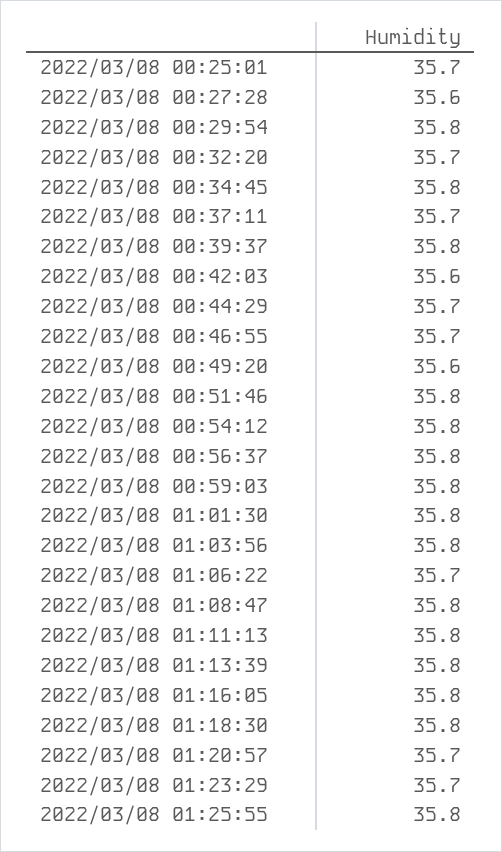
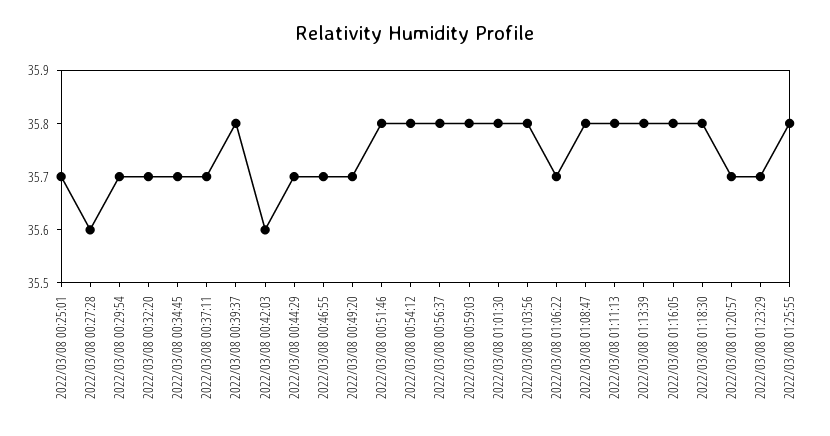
2022/03/08 00:29:54: 35.8 -> 35.7
2022/03/08 00:34:45: 35.8 -> 35.7
2022/03/08 00:49:20: 35.6 -> 35.7

